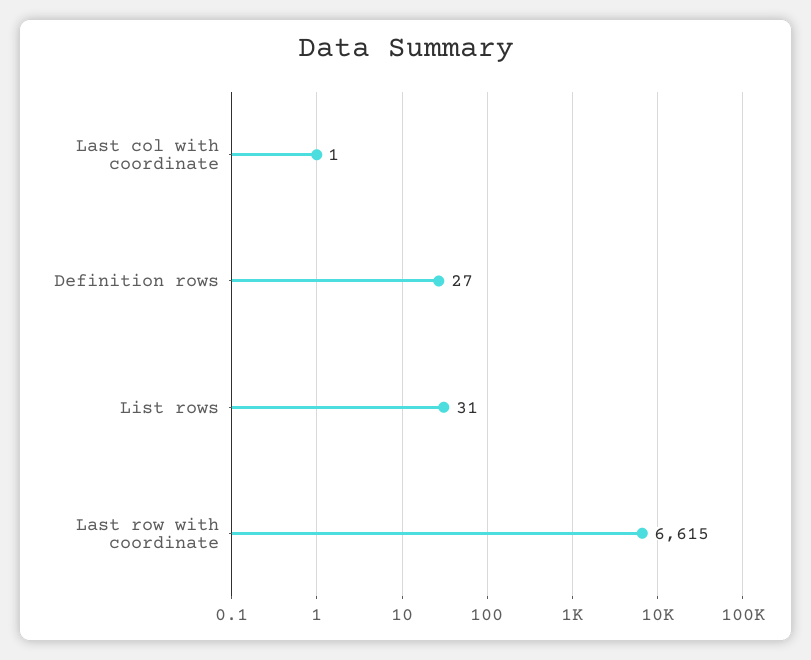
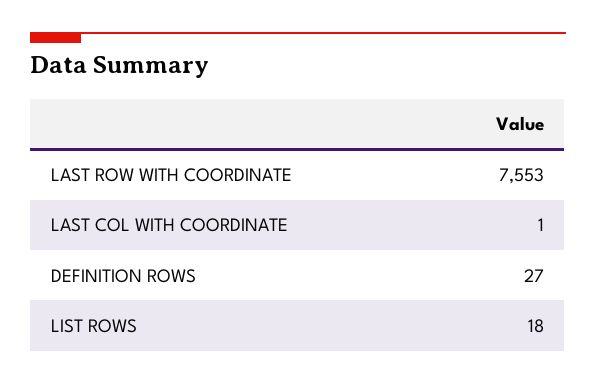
List rows: 31 -> 18
Last row with coordinate: 6615 -> 7553

